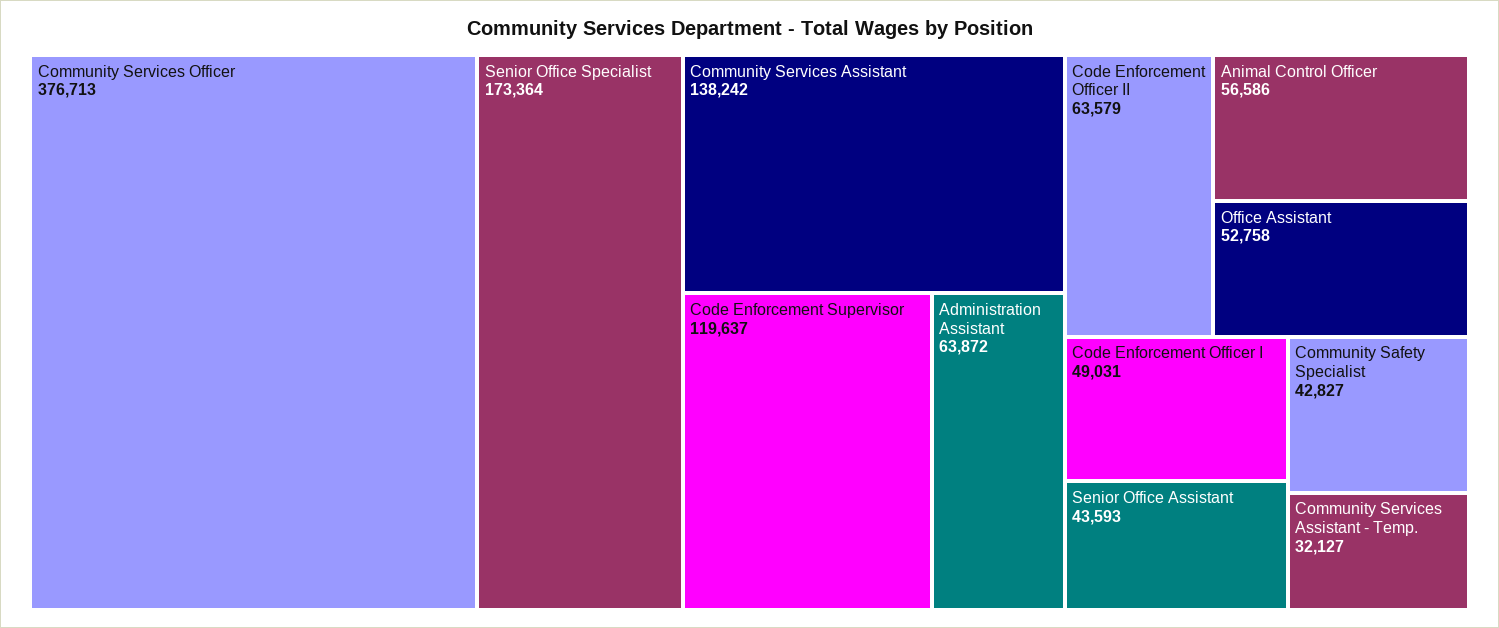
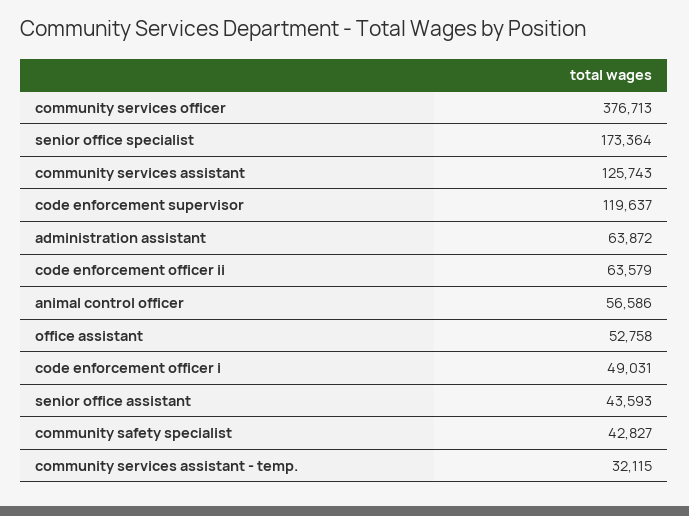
Community Services Assistant: 138242 -> 125743
Community Services Assistant - Temp.: 32127 -> 32115

